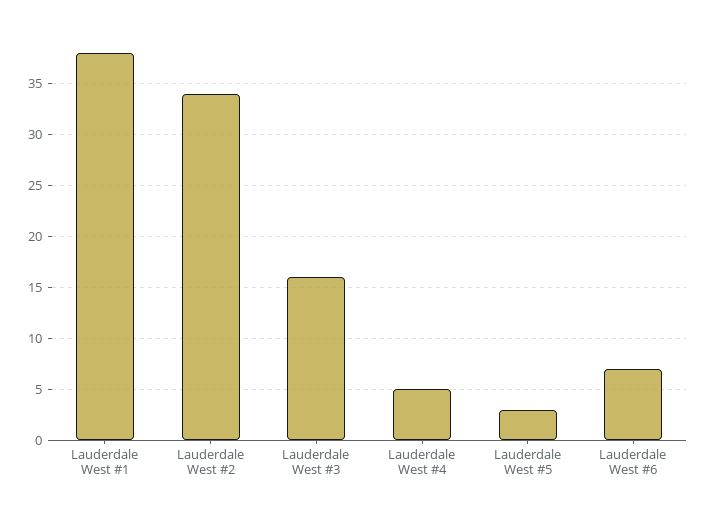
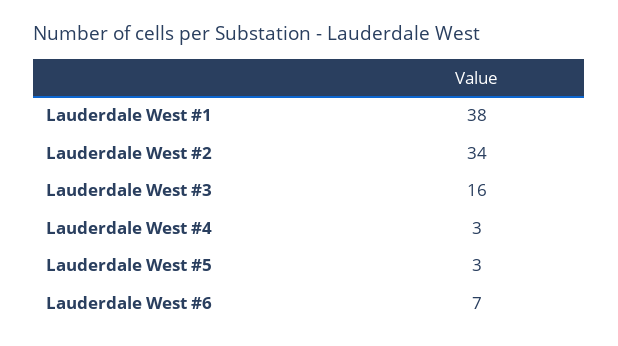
Lauderdale West #4: 5 -> 3

